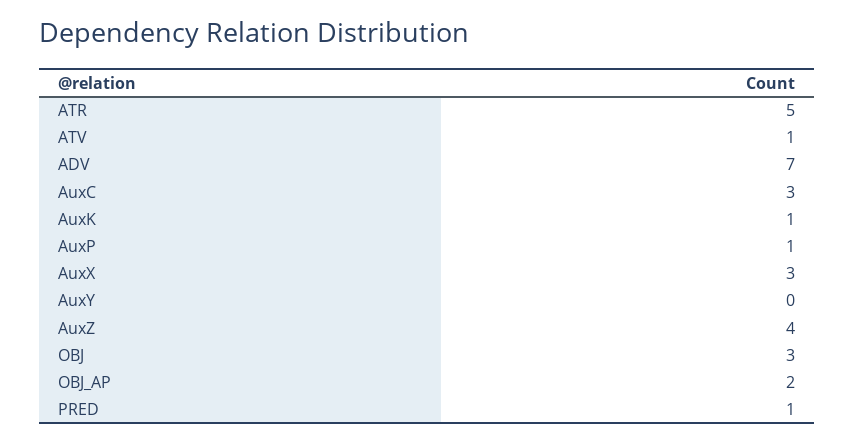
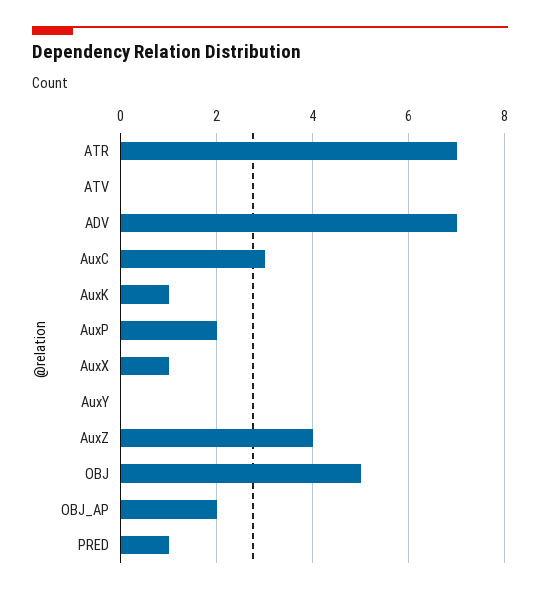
ATR: 5 -> 7
ATV: 1 -> 0
AuxP: 1 -> 2
AuxX: 3 -> 1
OBJ: 3 -> 5

